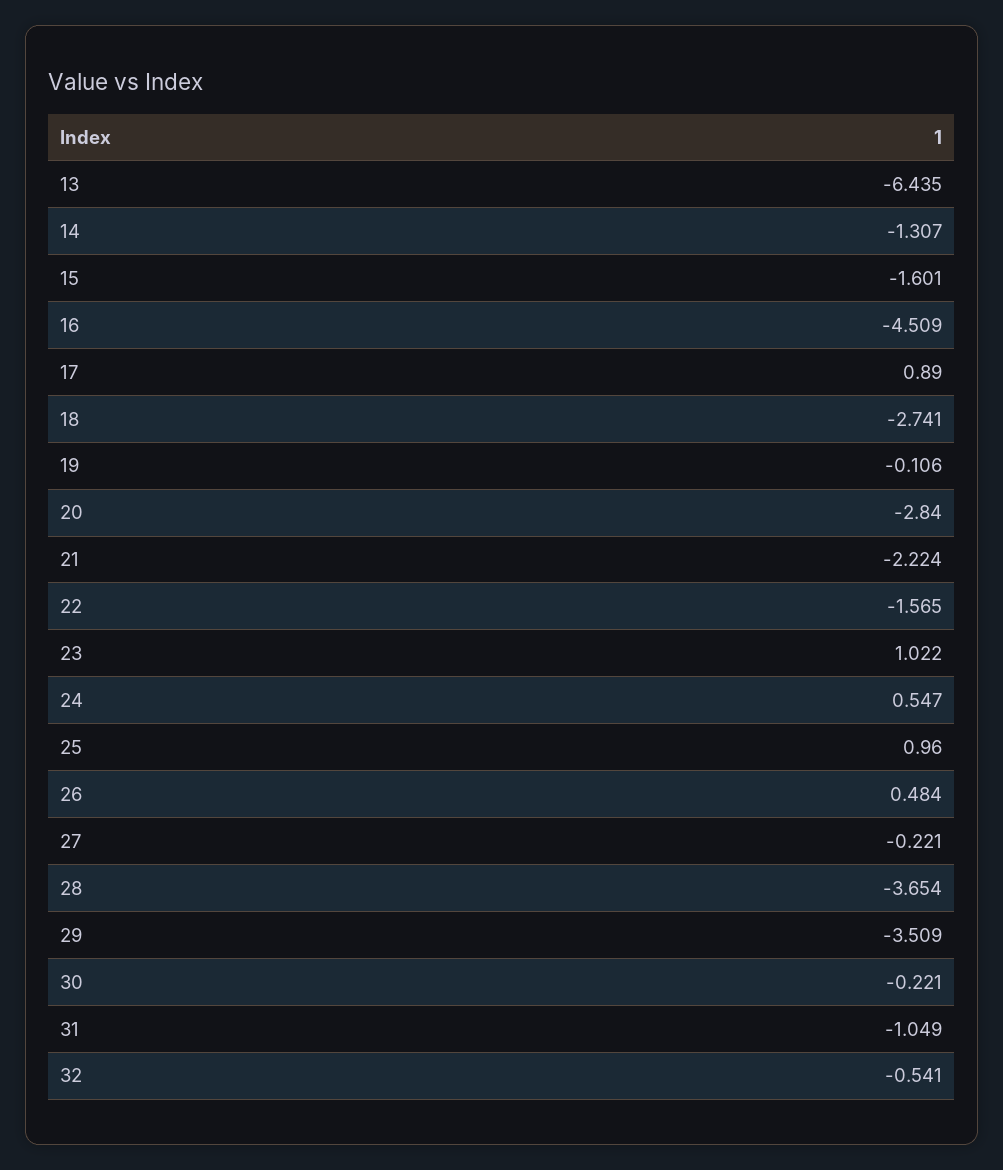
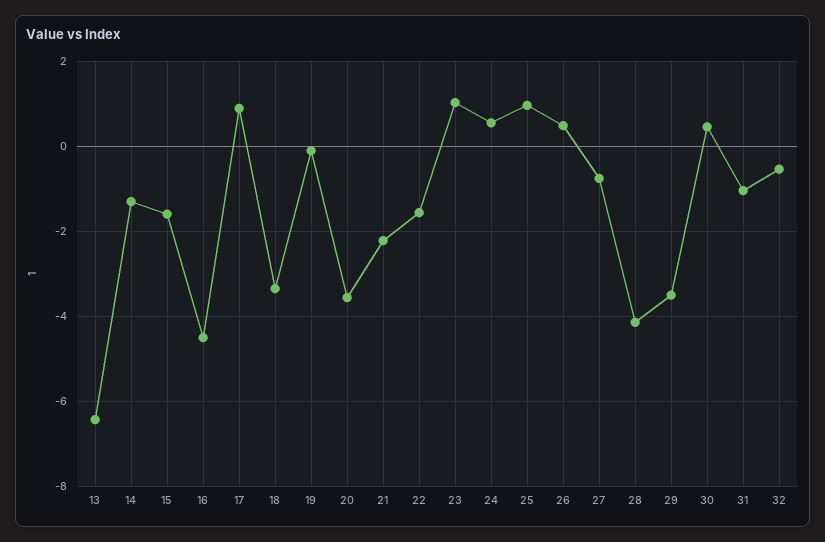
18: -2.741 -> -3.4
20: -2.84 -> -3.6
27: -0.221 -> -0.8
28: -3.654 -> -4.2
30: -0.221 -> 0.4

